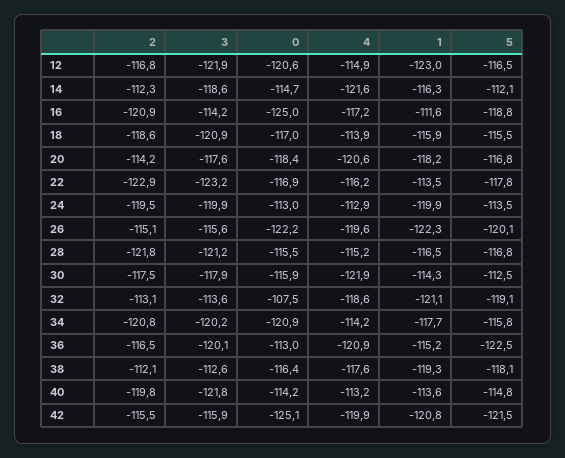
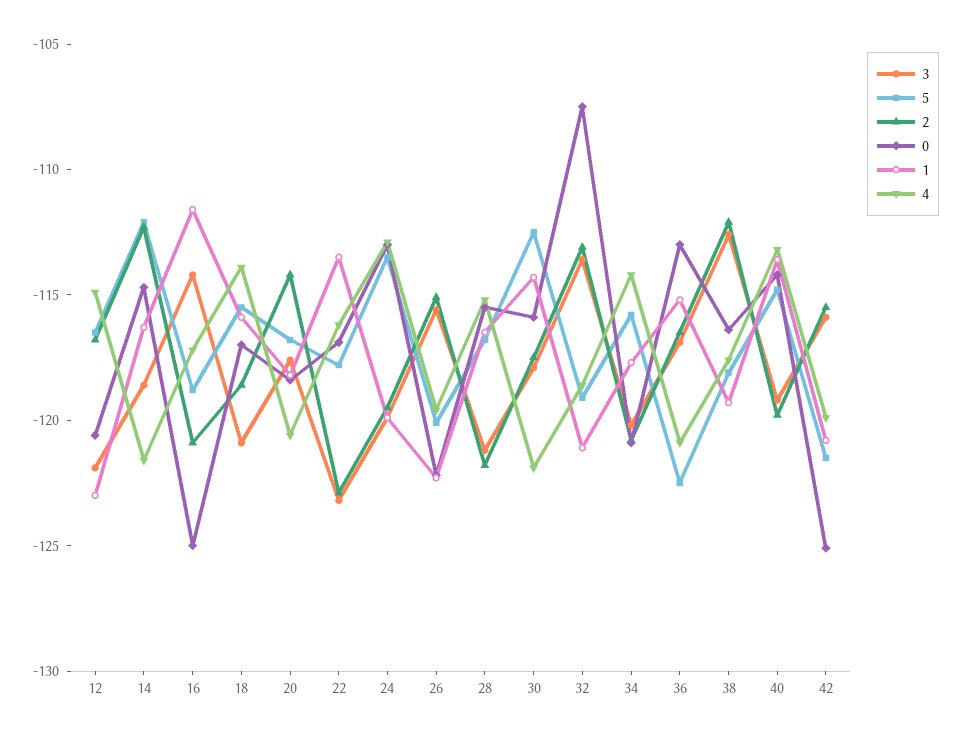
3, 36: -120.1 -> -117
3, 40: -121.8 -> -119

